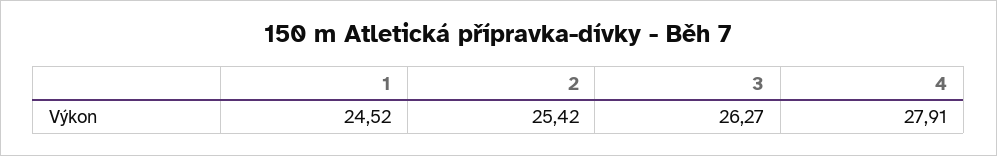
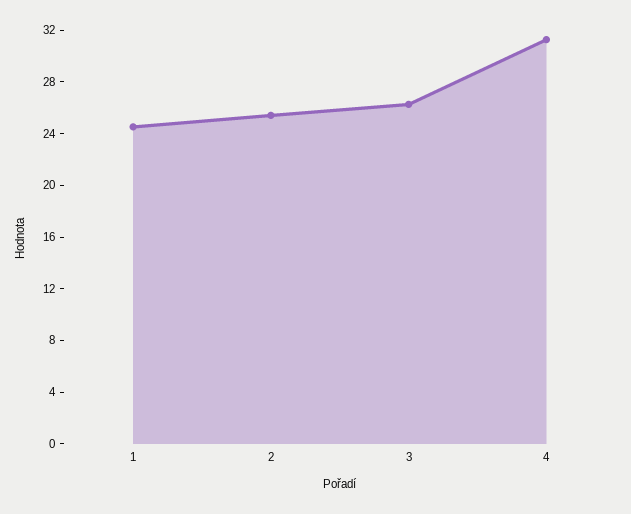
4: 27.91 -> 31

